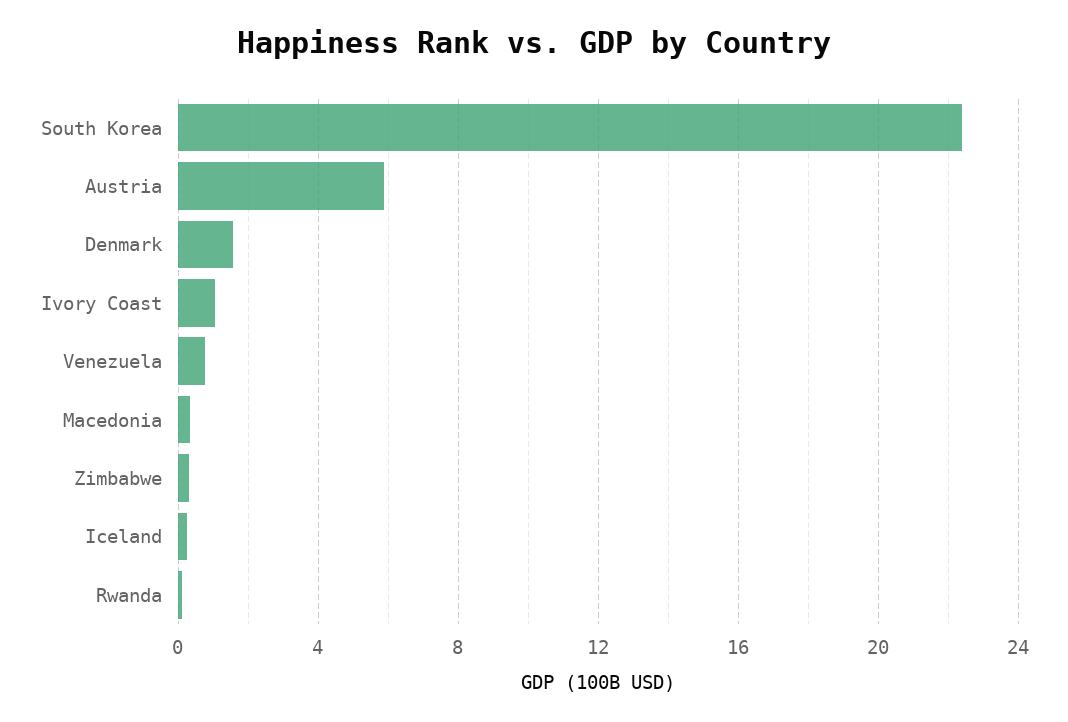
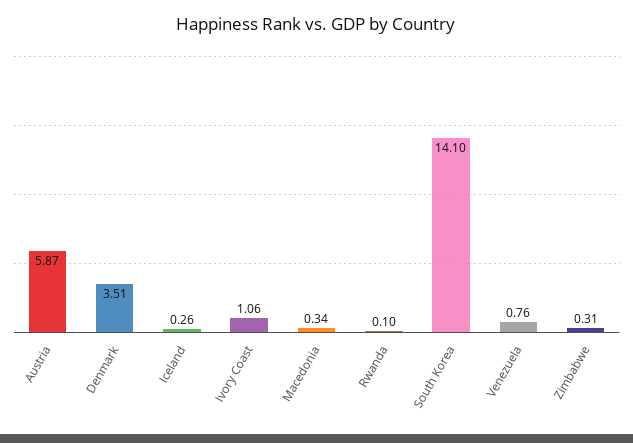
South Korea: 22.5 -> 14.1
Denmark: 1.5 -> 3.51

